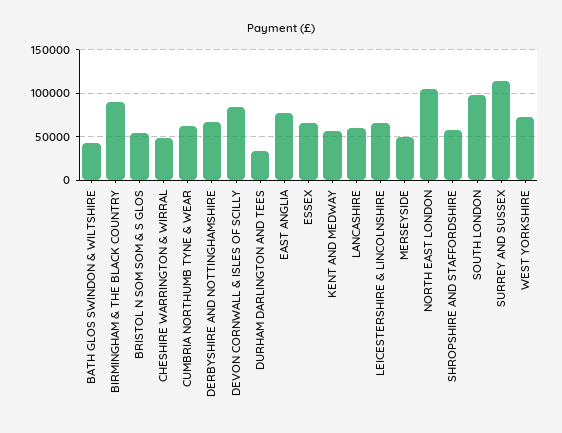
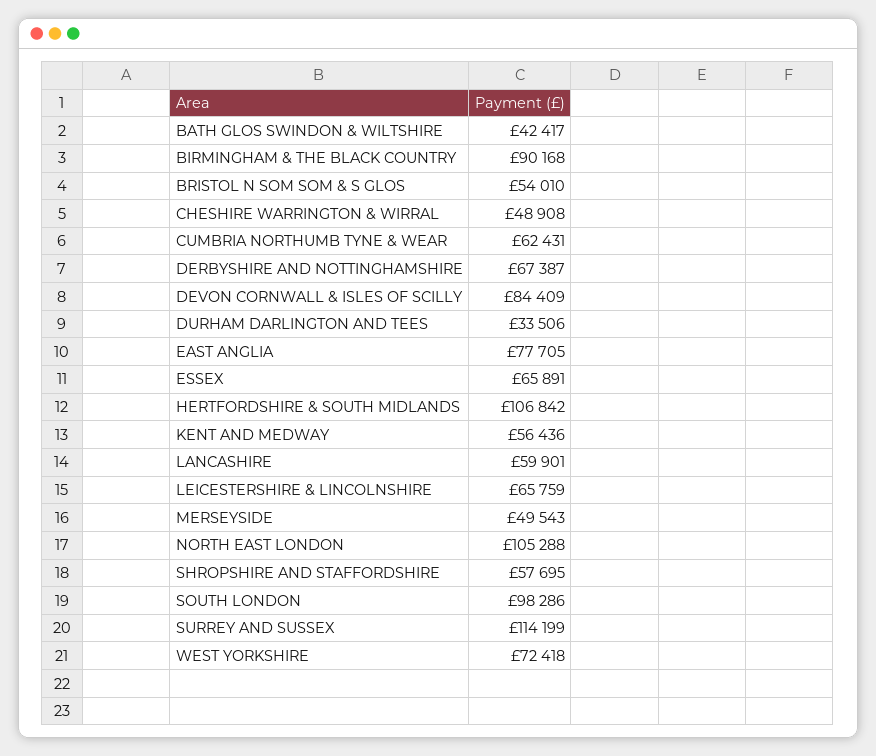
HERTFORDSHIRE & SOUTH MIDLANDS: none -> 106842

